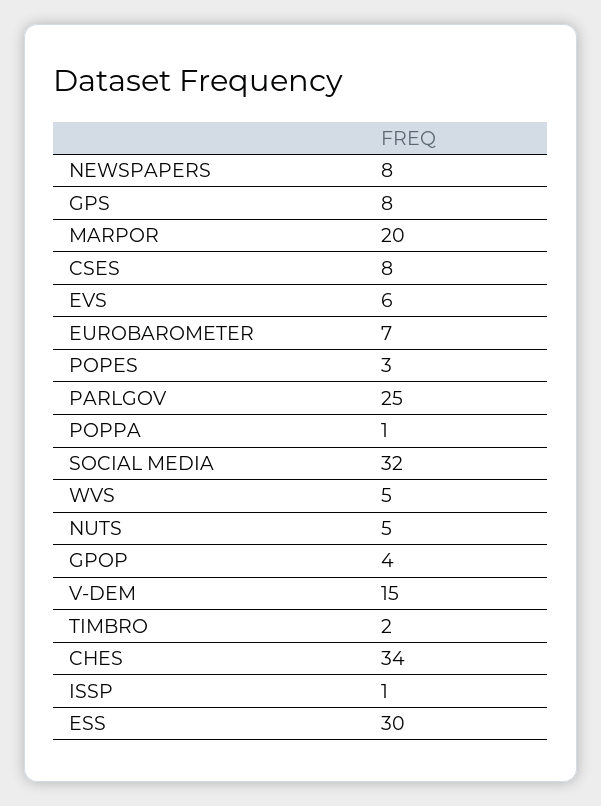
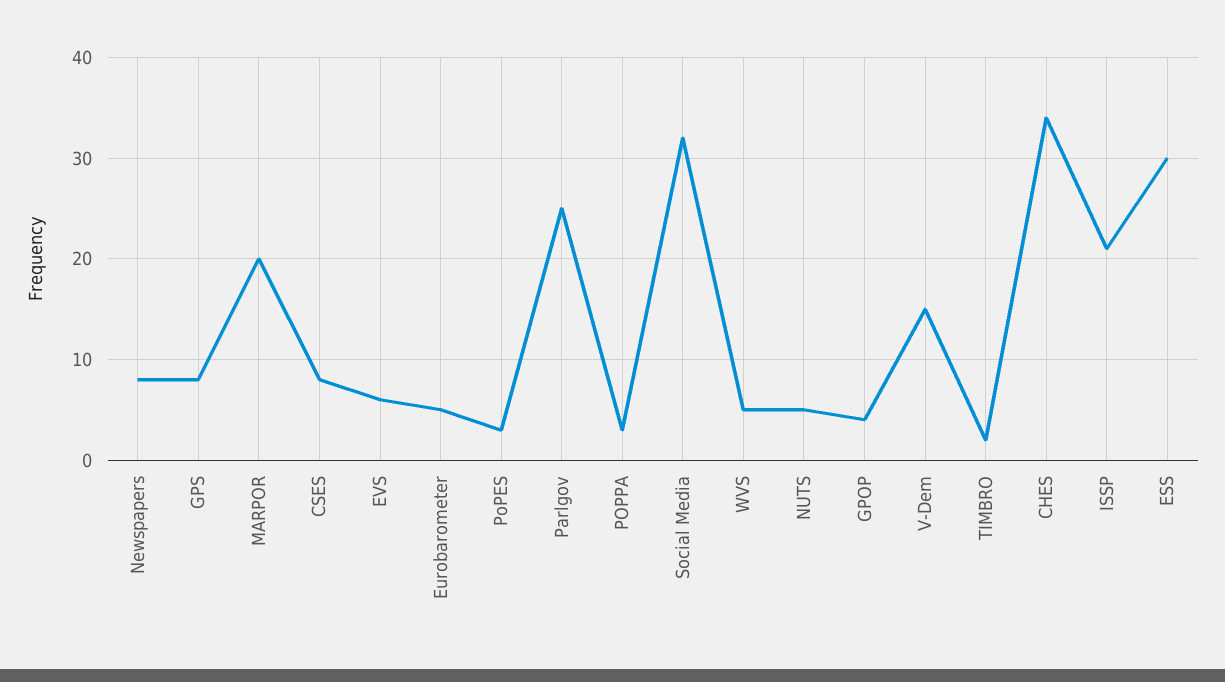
EUROBAROMETER: 7 -> 5
POPPA: 1 -> 3
ISSP: 1 -> 21

